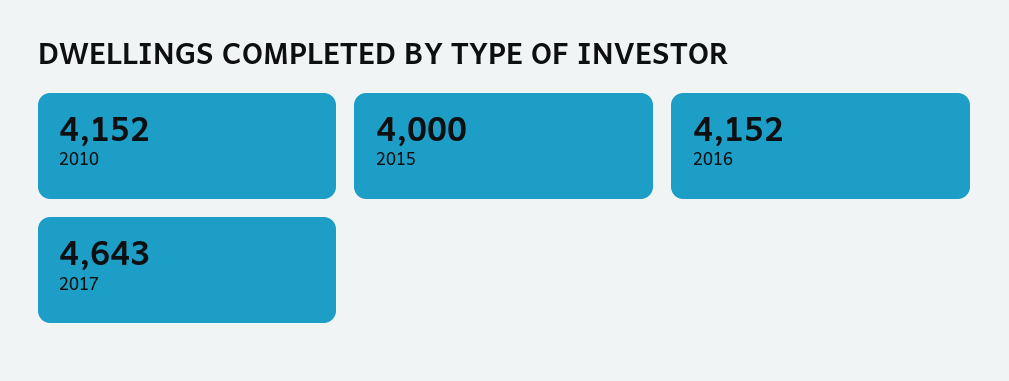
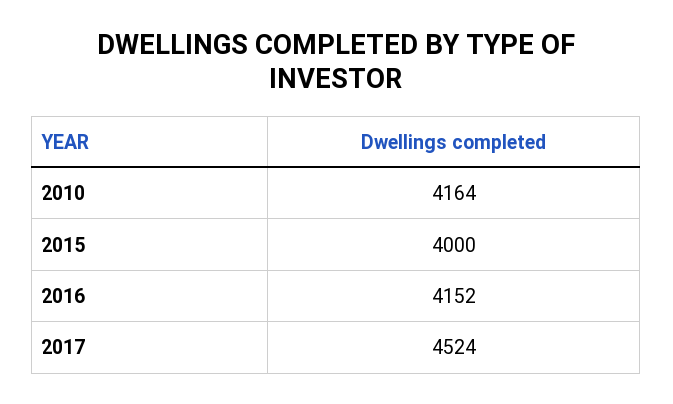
2010: 4152 -> 4164
2017: 4643 -> 4524

